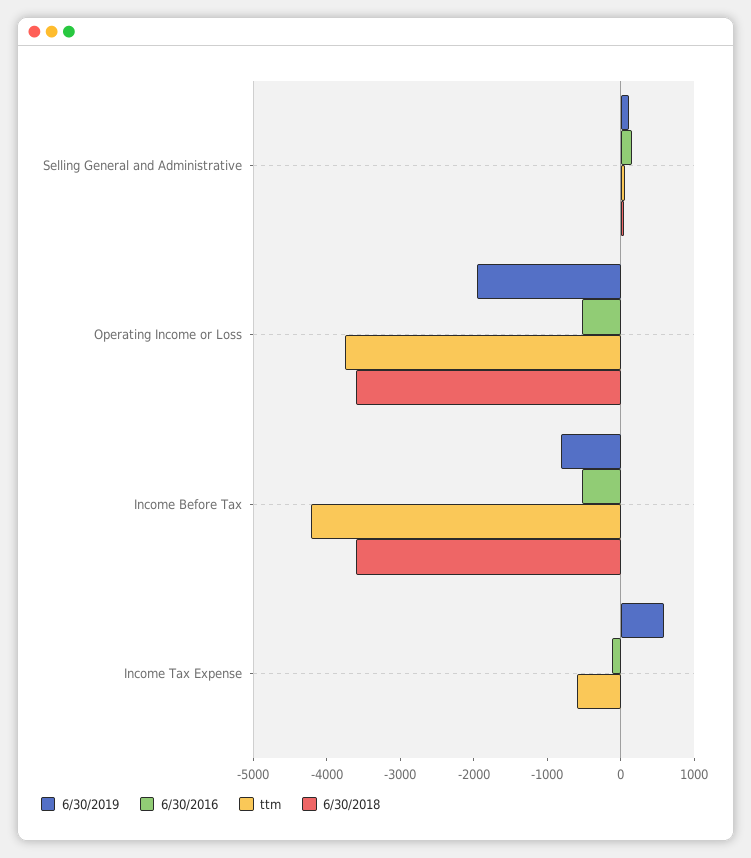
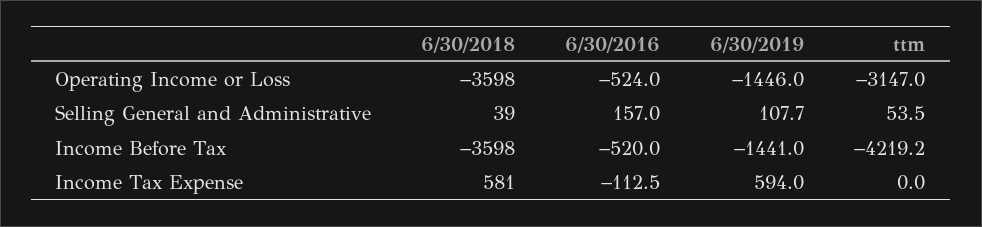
6/30/2019, Operating Income or Loss: -2000 -> -1446
ttm, Operating Income or Loss: -3800 -> -3147
6/30/2019, Income Before Tax: -800 -> -1441
ttm, Income Tax Expense: -600 -> 0
6/30/2018, Income Tax Expense: 0 -> 581

